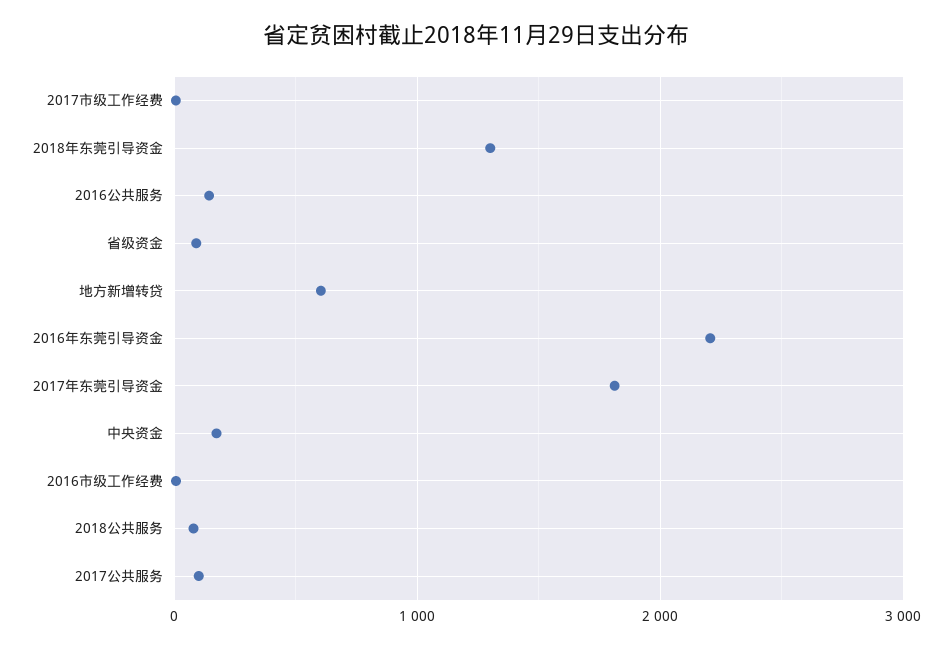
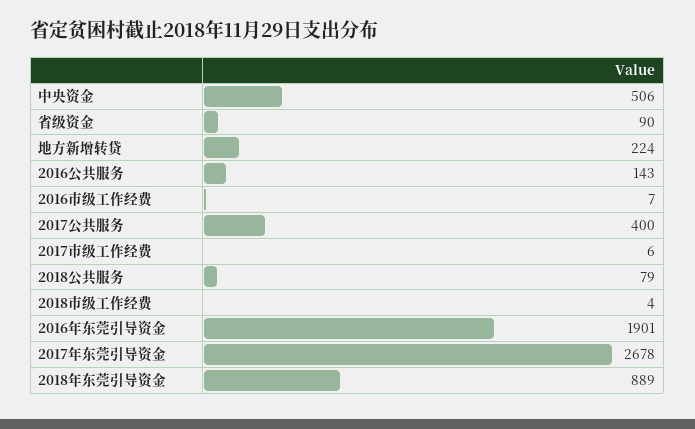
2018年东莞引导资金: 1300 -> 889
地方新增转贷: 600 -> 224
2016年东莞引导资金: 2200 -> 1901
2017年东莞引导资金: 1800 -> 2678
中央资金: 200 -> 506
2017公共服务: 100 -> 400
2018市级工作经费: none -> 4

